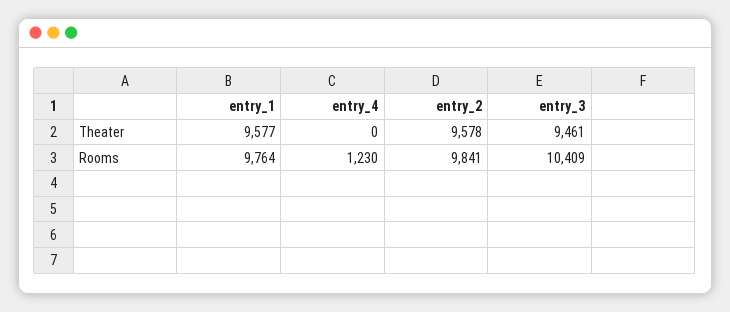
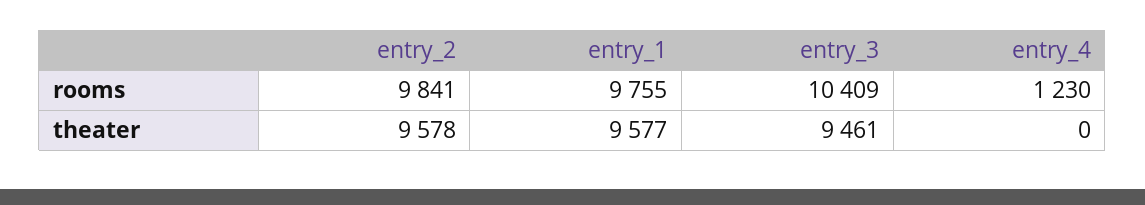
entry_1, Rooms: 9764 -> 9755

